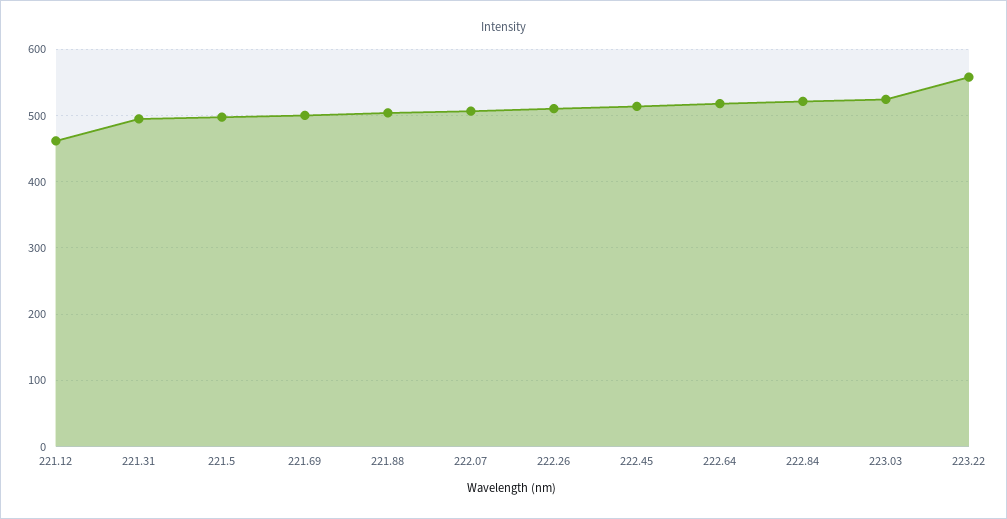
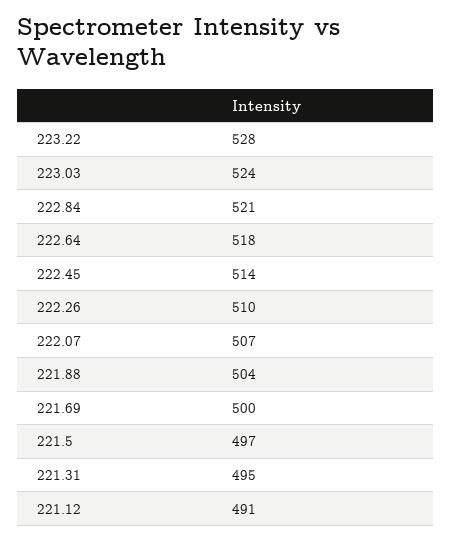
221.12: 460 -> 491
223.22: 560 -> 528

